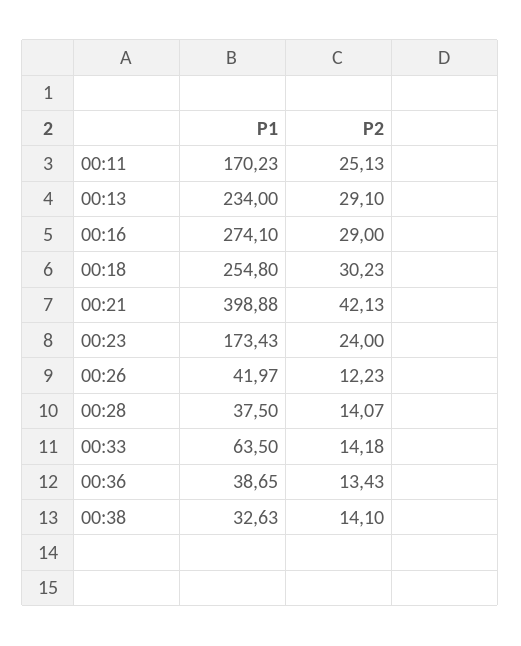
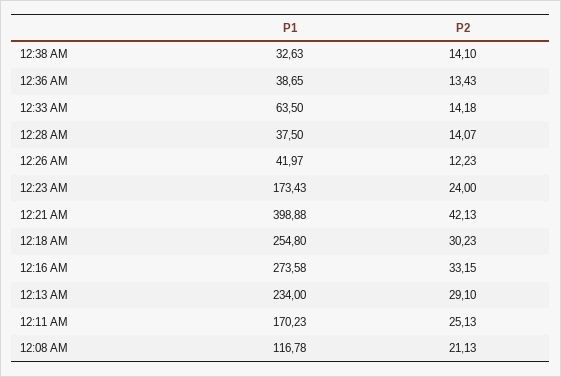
P1, 00:16: 274.1 -> 273.58
P2, 00:16: 29 -> 33.15
P1, 12:08 AM: none -> 116.78
P2, 12:08 AM: none -> 21.13

